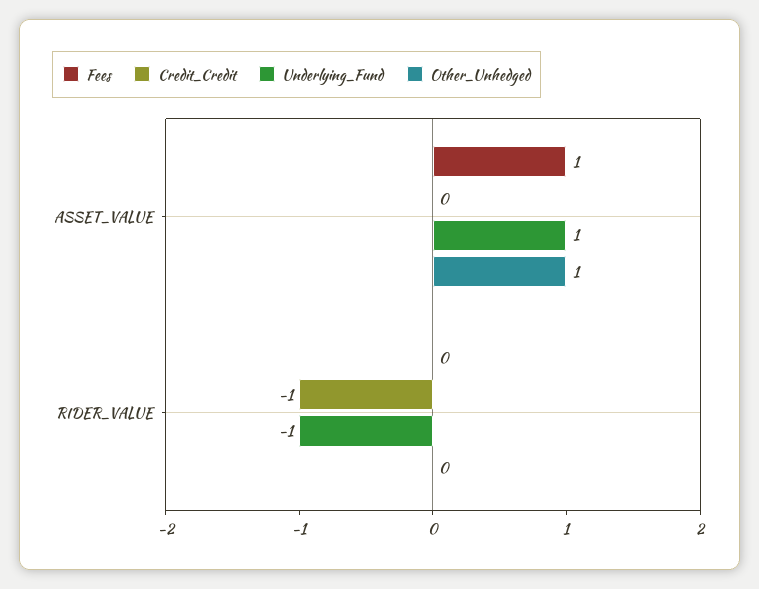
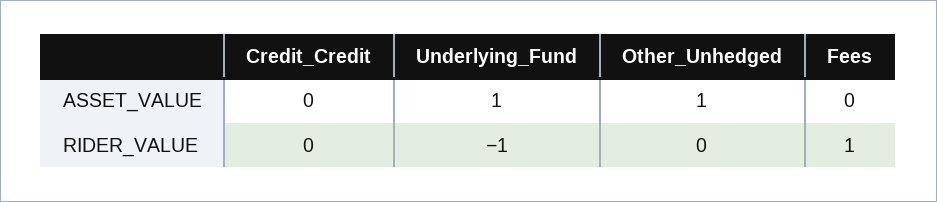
Fees, ASSET_VALUE: 1 -> 0
Fees, RIDER_VALUE: 0 -> 1
Credit_Credit, RIDER_VALUE: -1 -> 0

